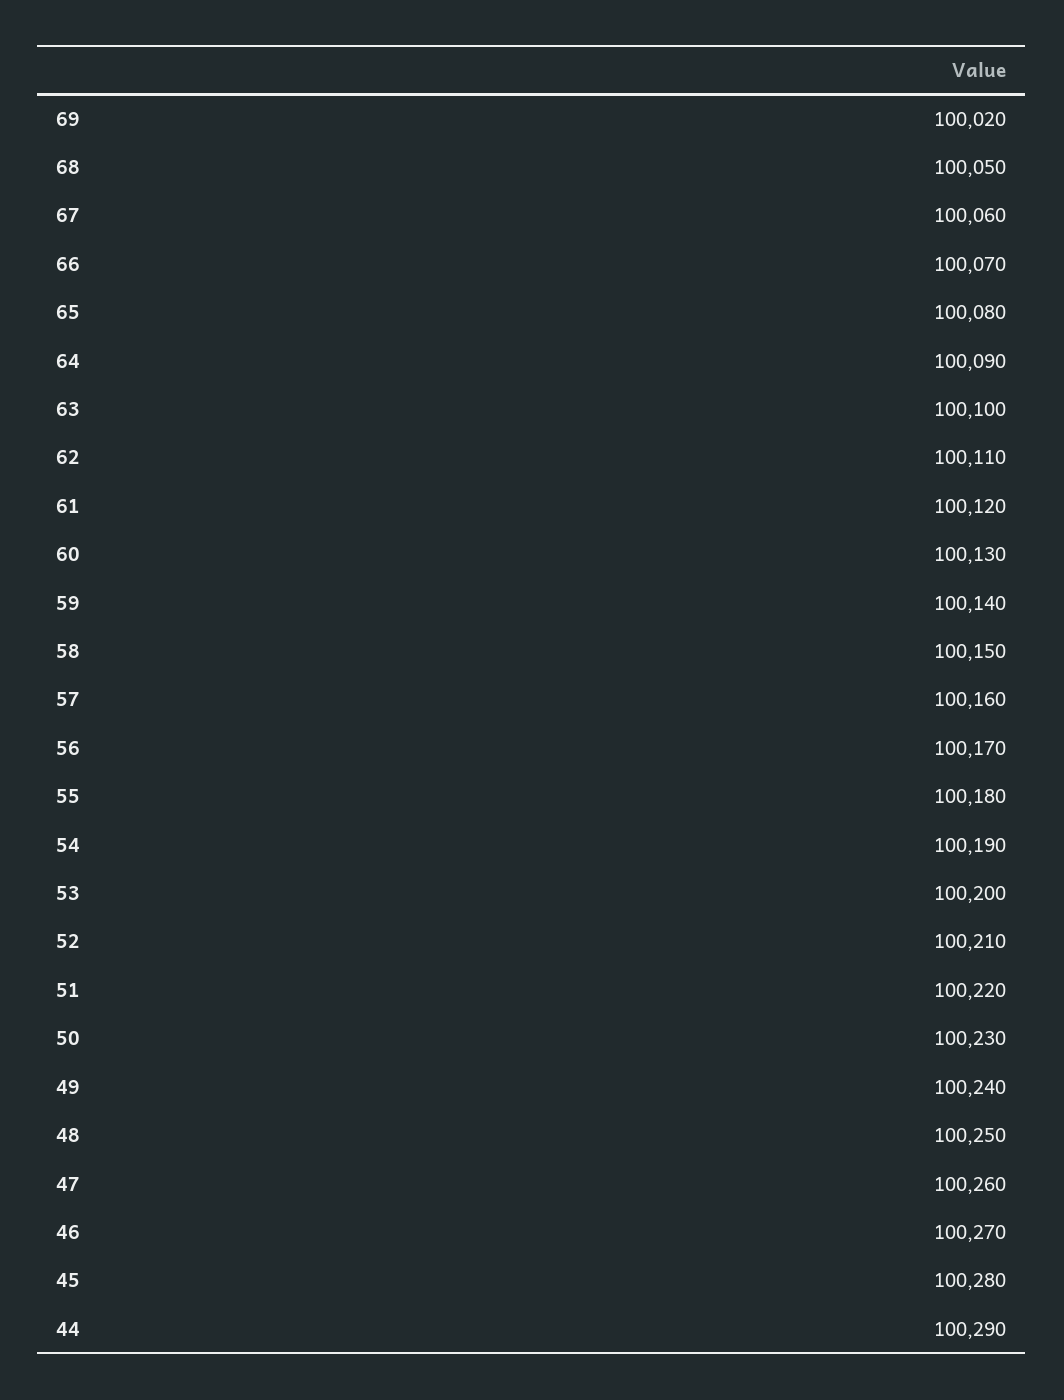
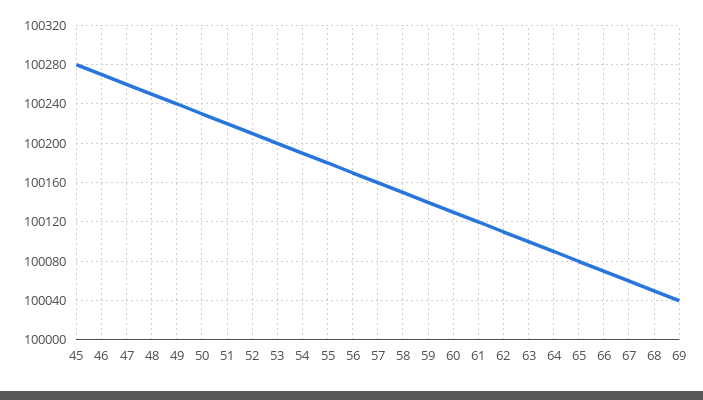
69: 100020 -> 100040
44: 100290 -> none

